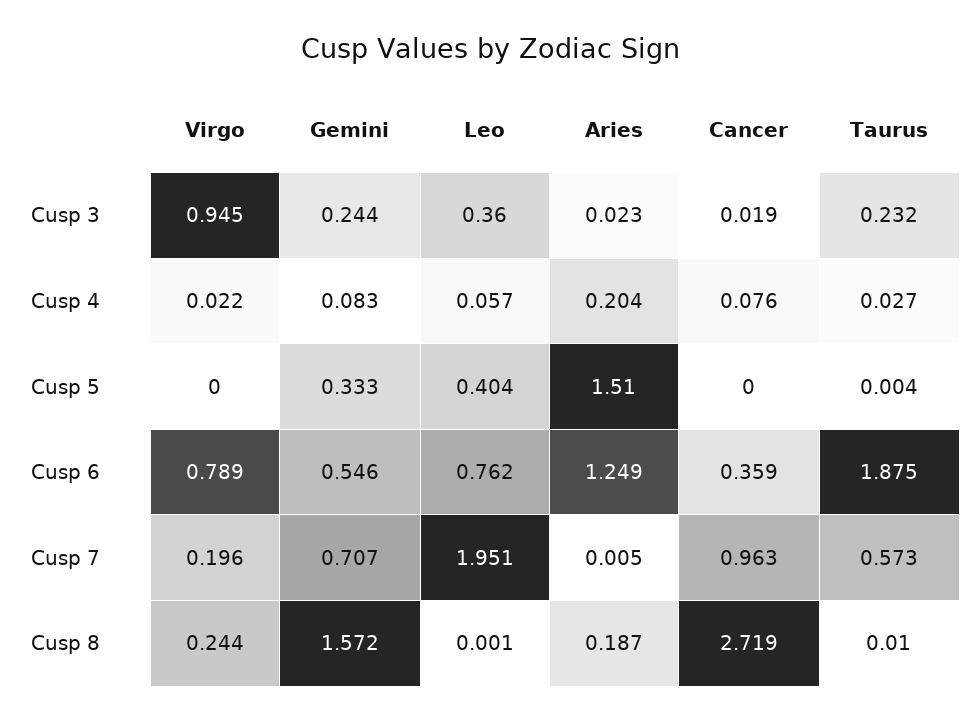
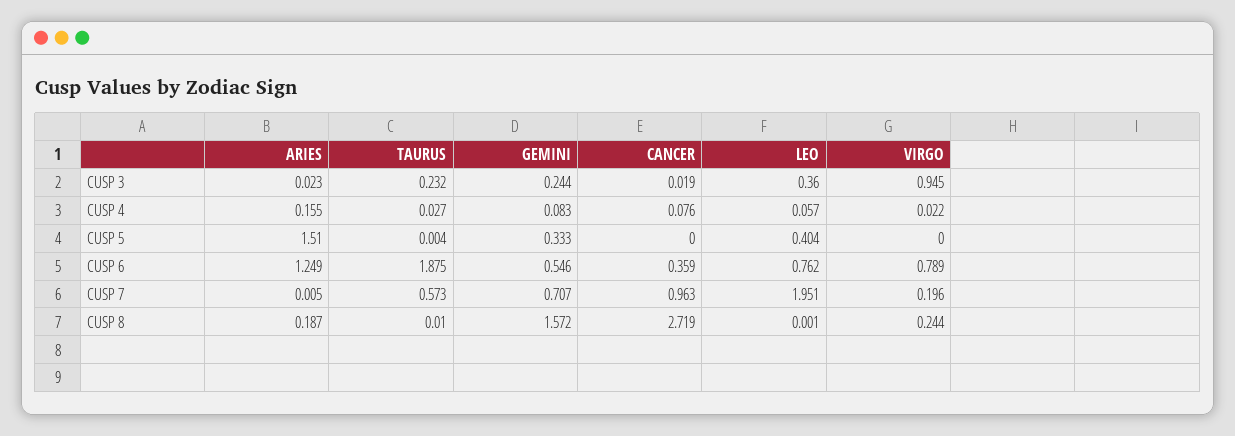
Aries, Cusp 4: 0.204 -> 0.155

